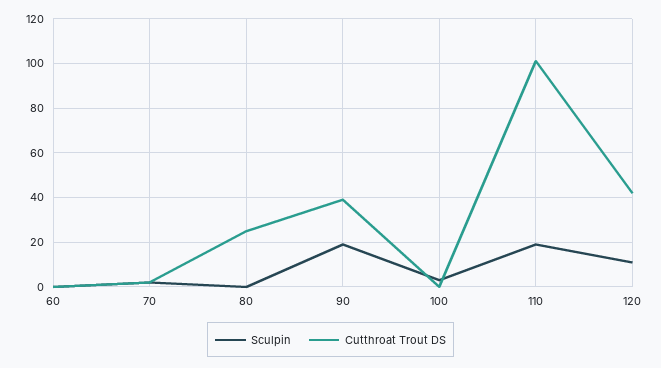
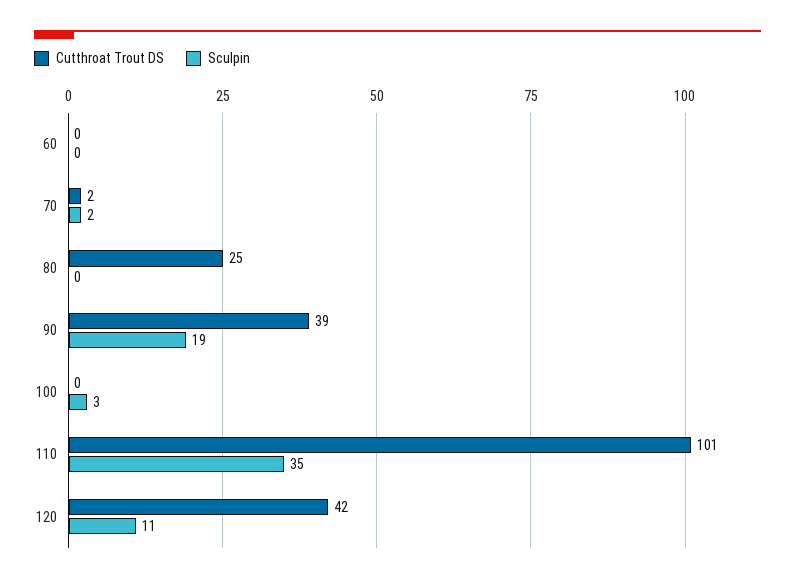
Sculpin, 110: 20 -> 35

